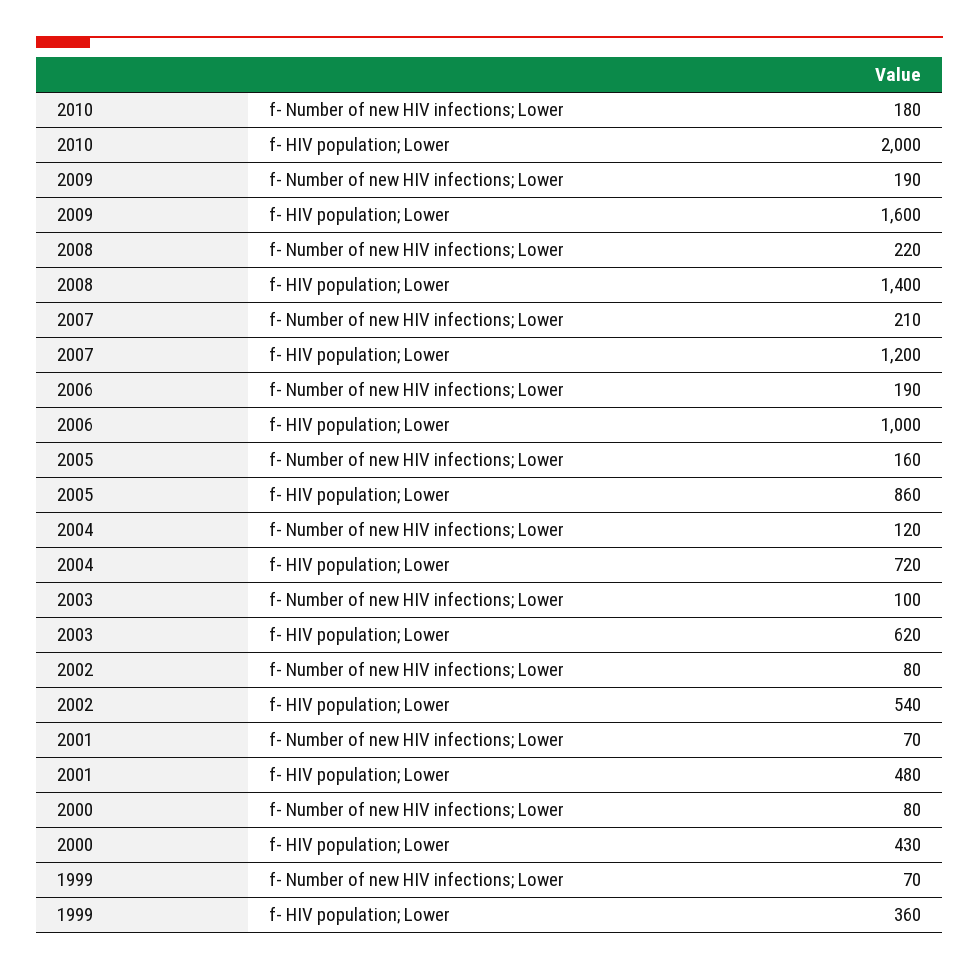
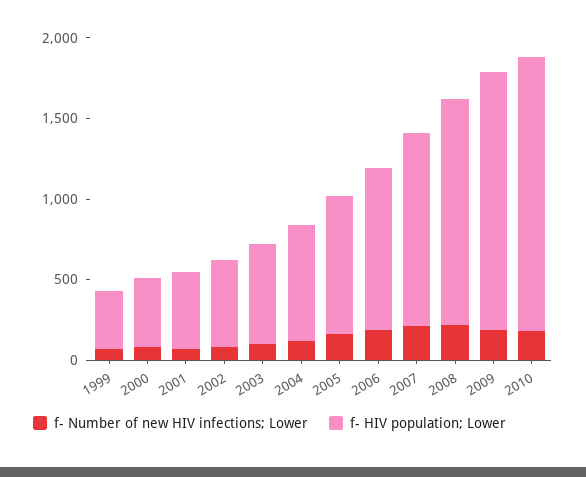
f- HIV population; Lower, 2010: 2000 -> 1700

